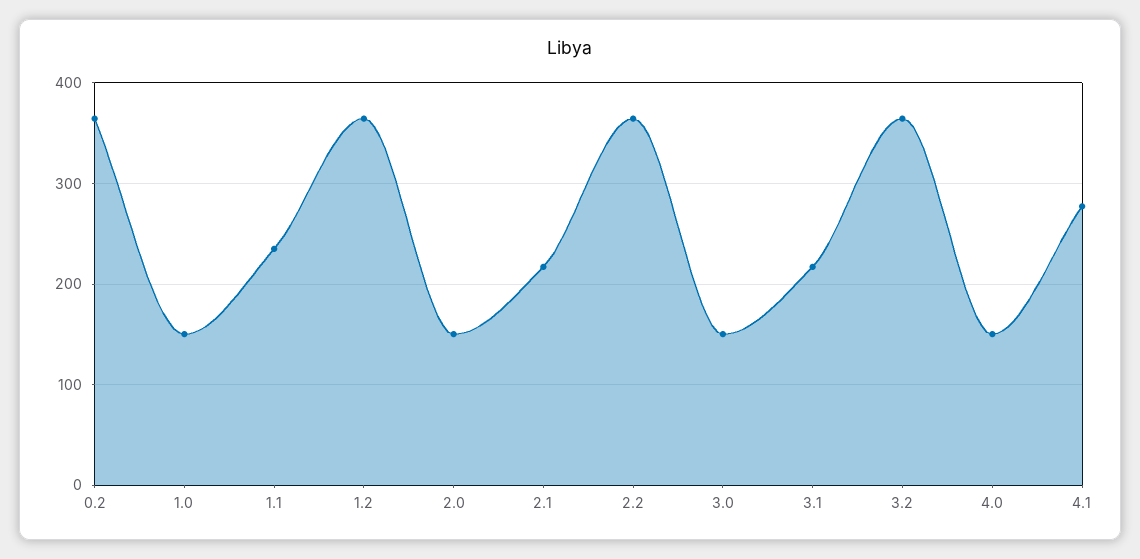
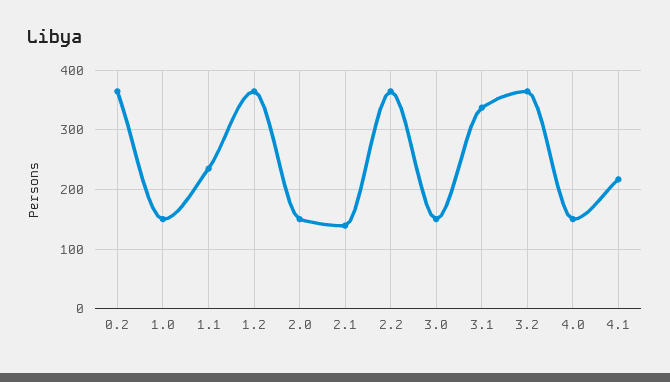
2.1: 220 -> 140
3.1: 220 -> 340
4.1: 280 -> 220

